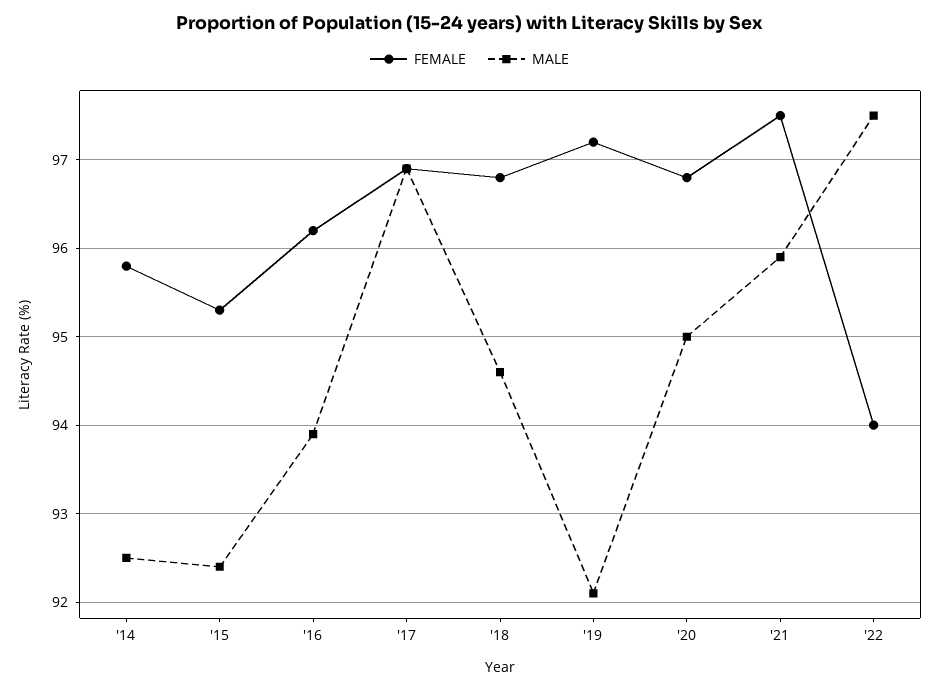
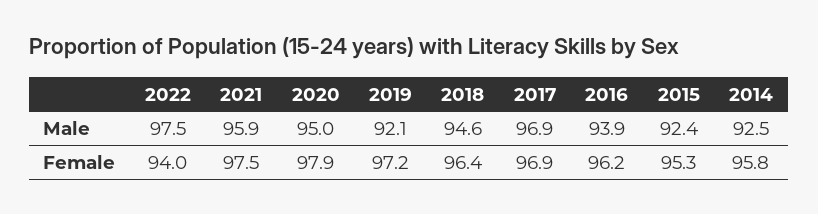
FEMALE, '18: 96.8 -> 96.4
FEMALE, '20: 96.8 -> 97.9

